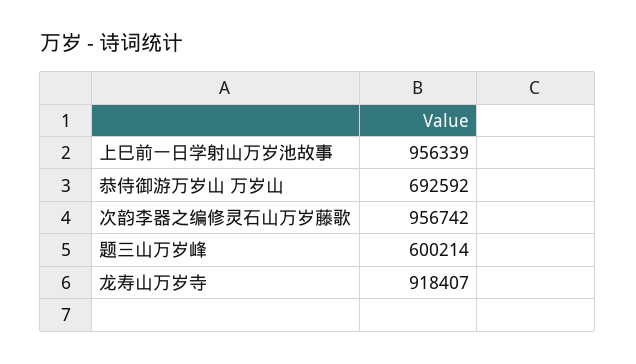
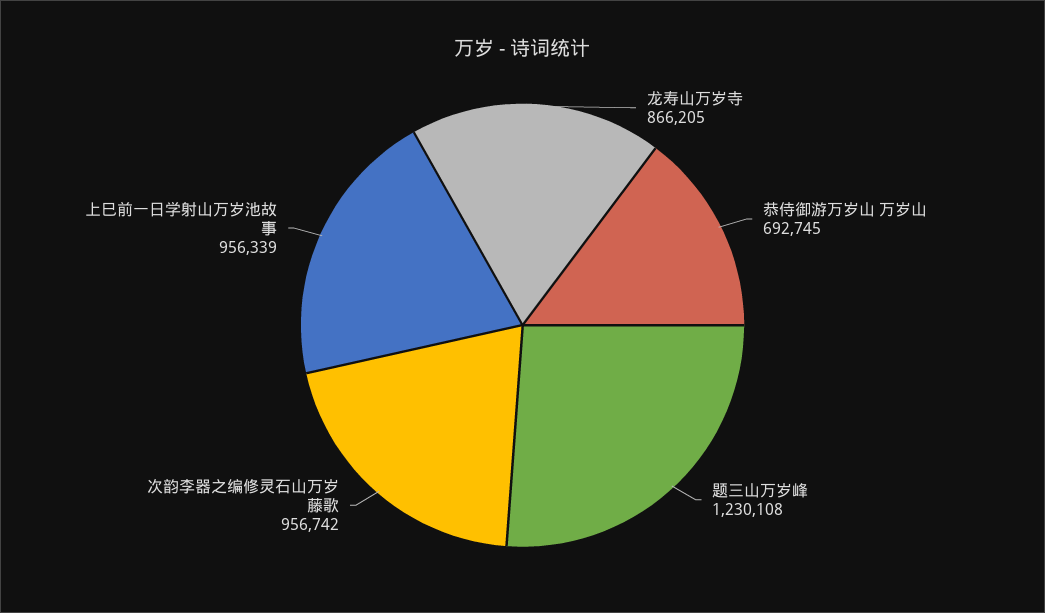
恭侍御游万岁山 万岁山: 692592 -> 692745
题三山万岁峰: 600214 -> 1230108
龙寿山万岁寺: 918407 -> 866205

